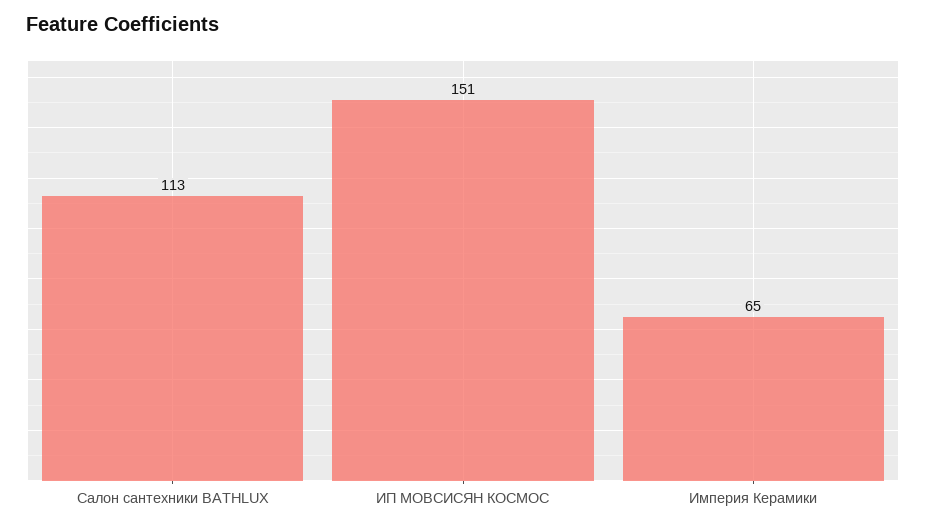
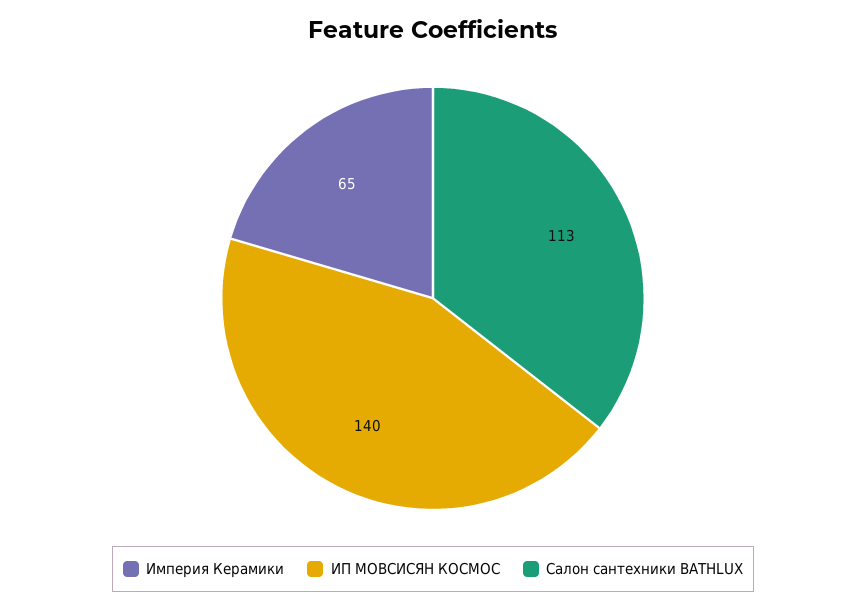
ИП МОВСИСЯН КОСМОС: 151 -> 140

